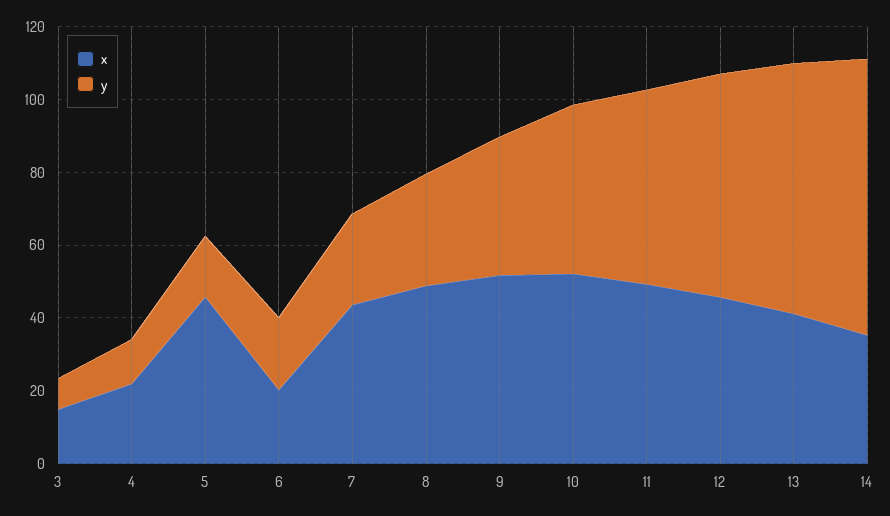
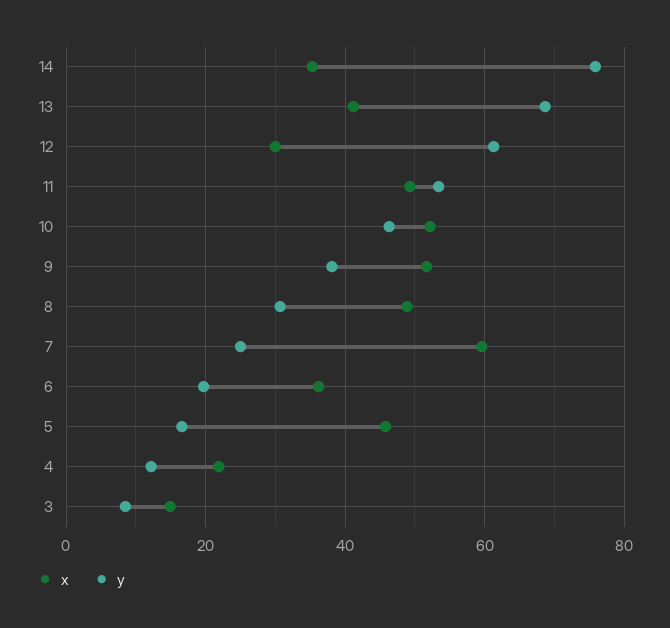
x, 6: 20 -> 36
x, 7: 45 -> 60
x, 12: 45 -> 30

